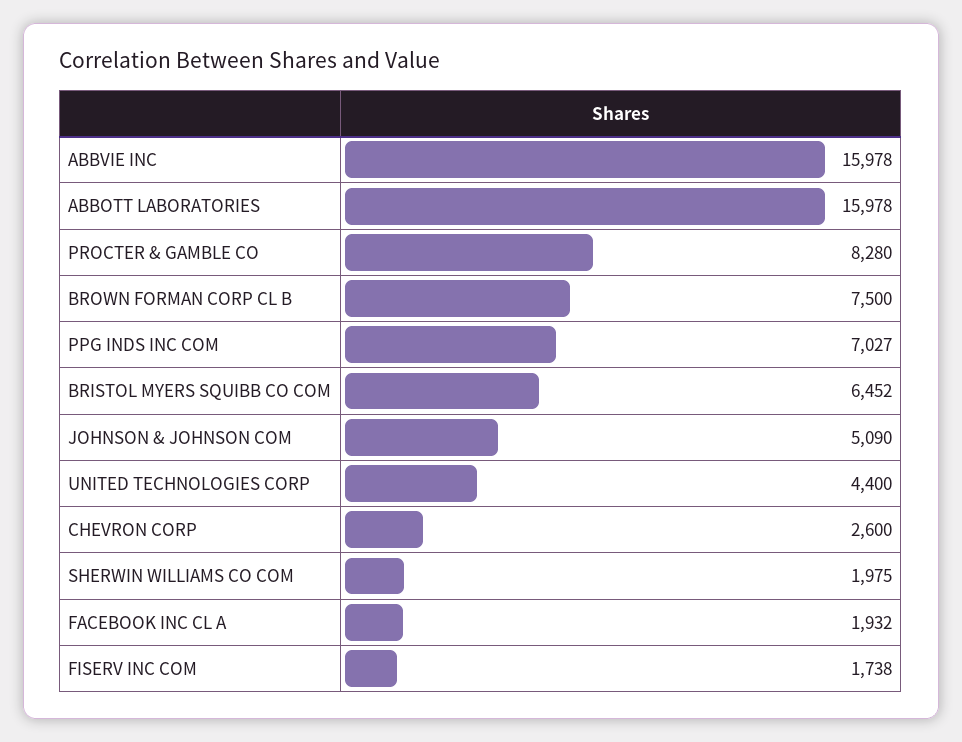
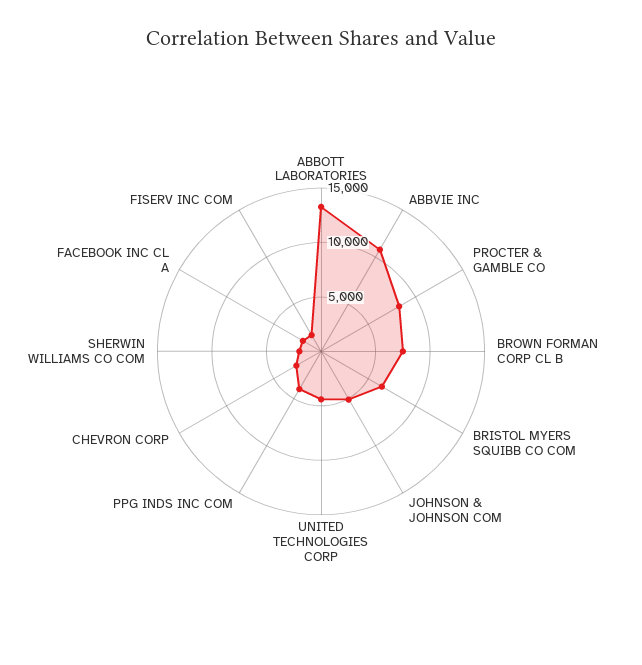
ABBVIE INC: 15978 -> 11000
ABBOTT LABORATORIES: 15978 -> 13000
PPG INDS INC COM: 7027 -> 4000

